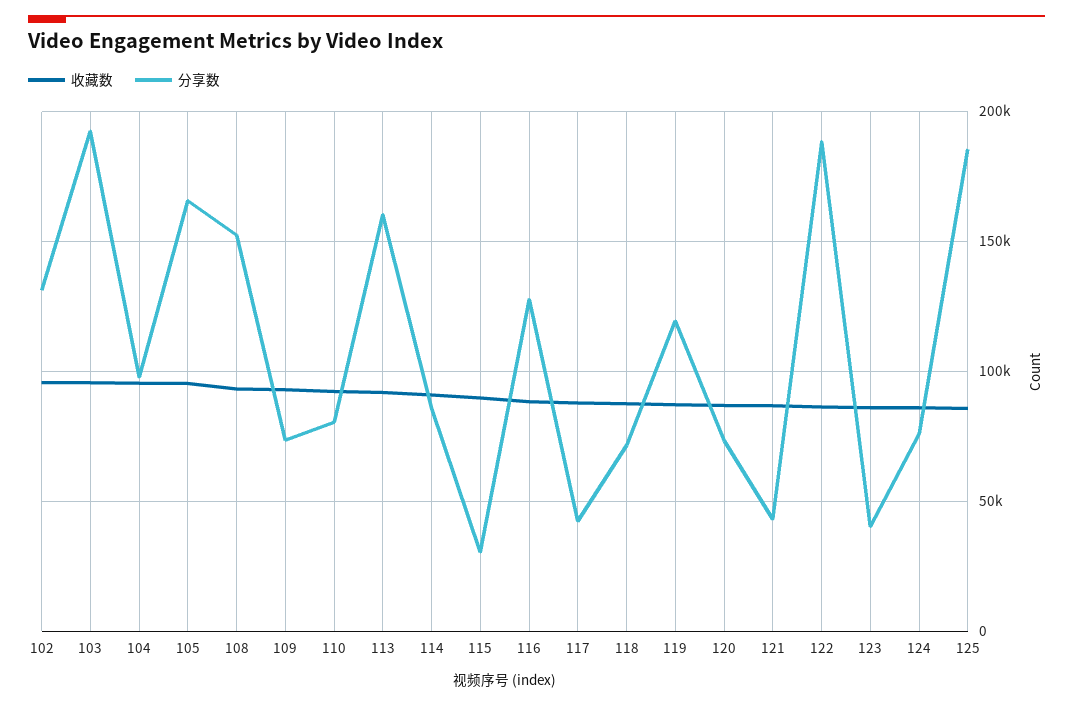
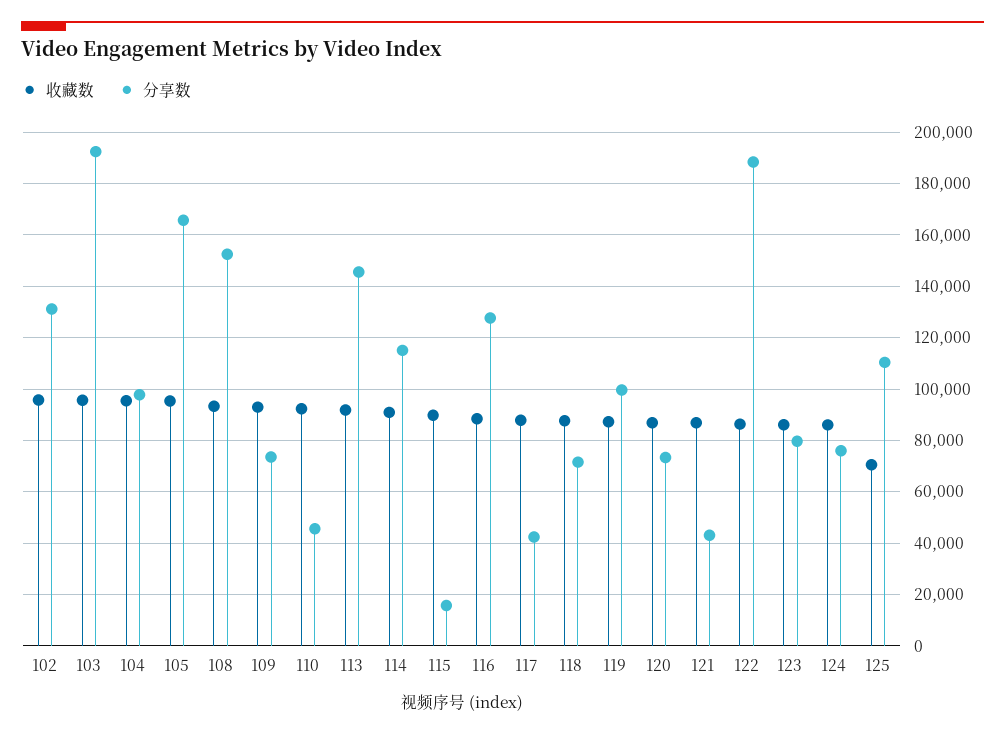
分享数, 110: 80000 -> 45000
分享数, 113: 160000 -> 145000
分享数, 114: 85000 -> 115000
分享数, 115: 30000 -> 15000
分享数, 119: 120000 -> 100000
分享数, 123: 40000 -> 80000
收藏数, 125: 85000 -> 70000
分享数, 125: 185000 -> 110000

